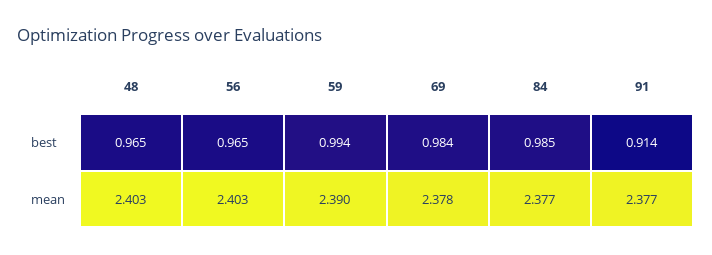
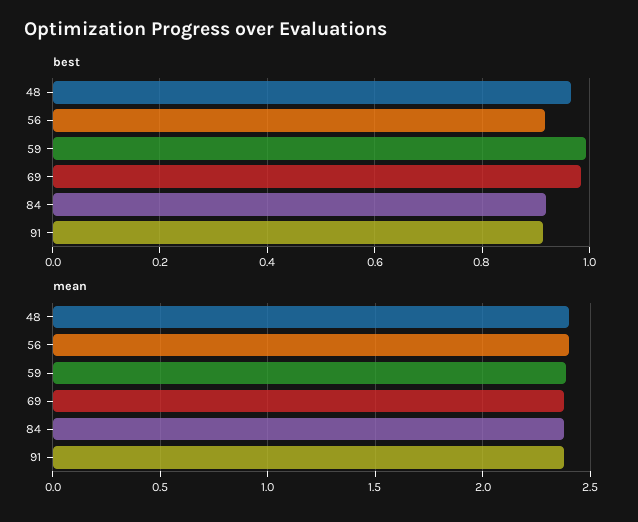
best, 56: 0.965 -> 0.92
best, 84: 0.985 -> 0.92

